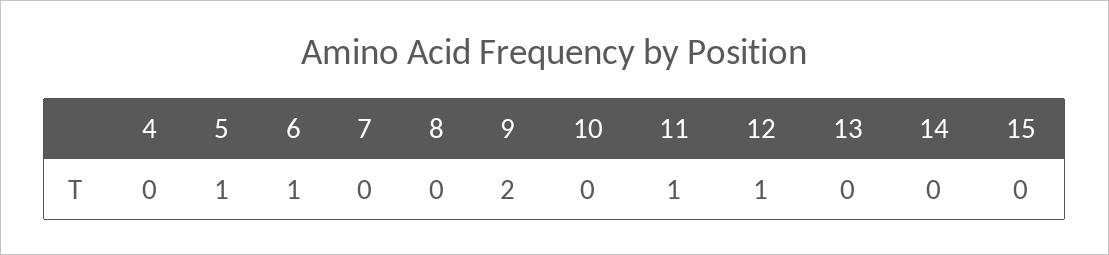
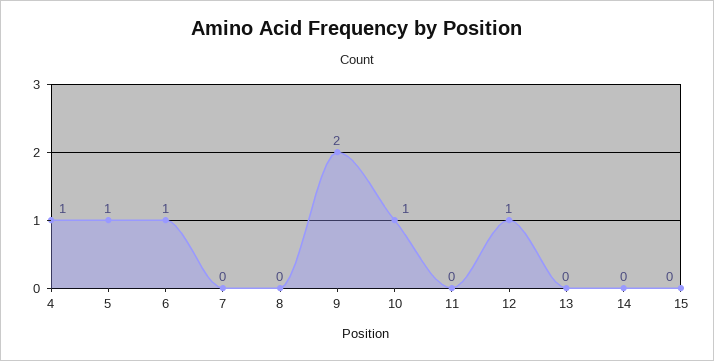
4: 0 -> 1
10: 0 -> 1
11: 1 -> 0

